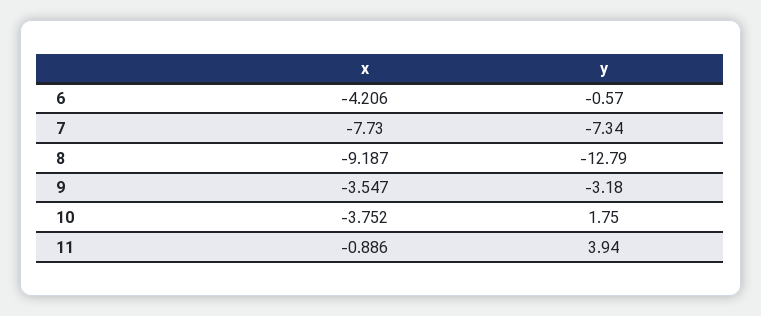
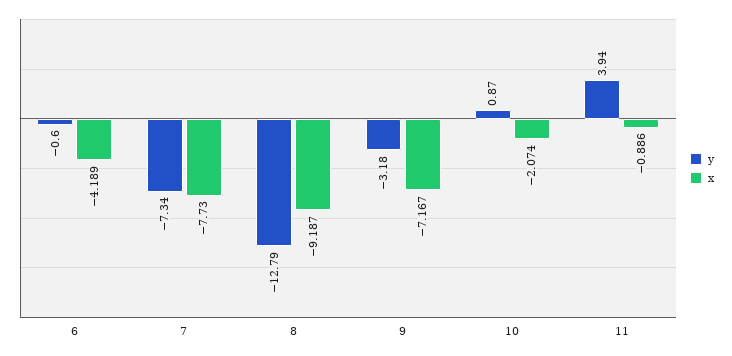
x, 6: -4.206 -> -4.189
y, 6: -0.57 -> -0.6
x, 9: -3.547 -> -7.167
x, 10: -3.752 -> -2.074
y, 10: 1.75 -> 0.87

